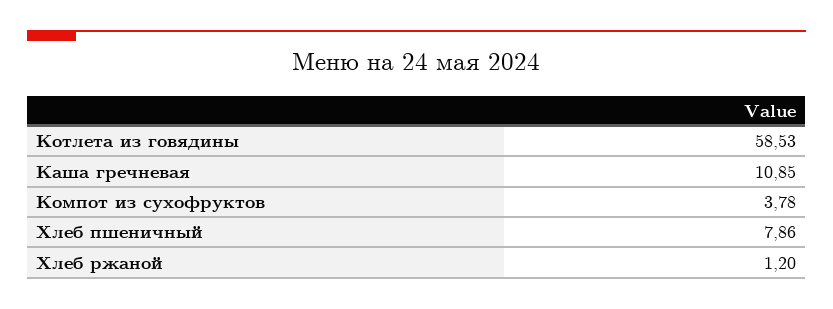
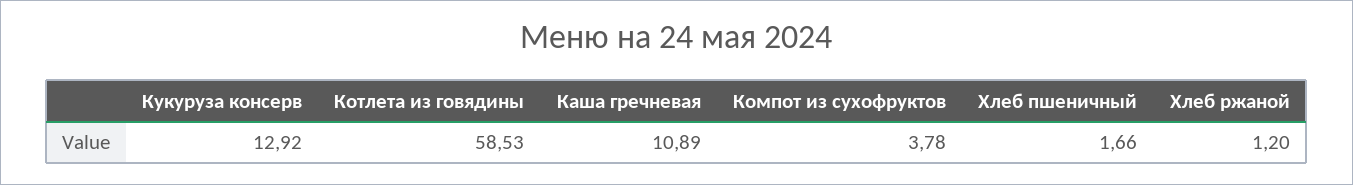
Каша гречневая: 10.85 -> 10.89
Хлеб пшеничный: 7.86 -> 1.66
Кукуруза консерв: none -> 12.92

